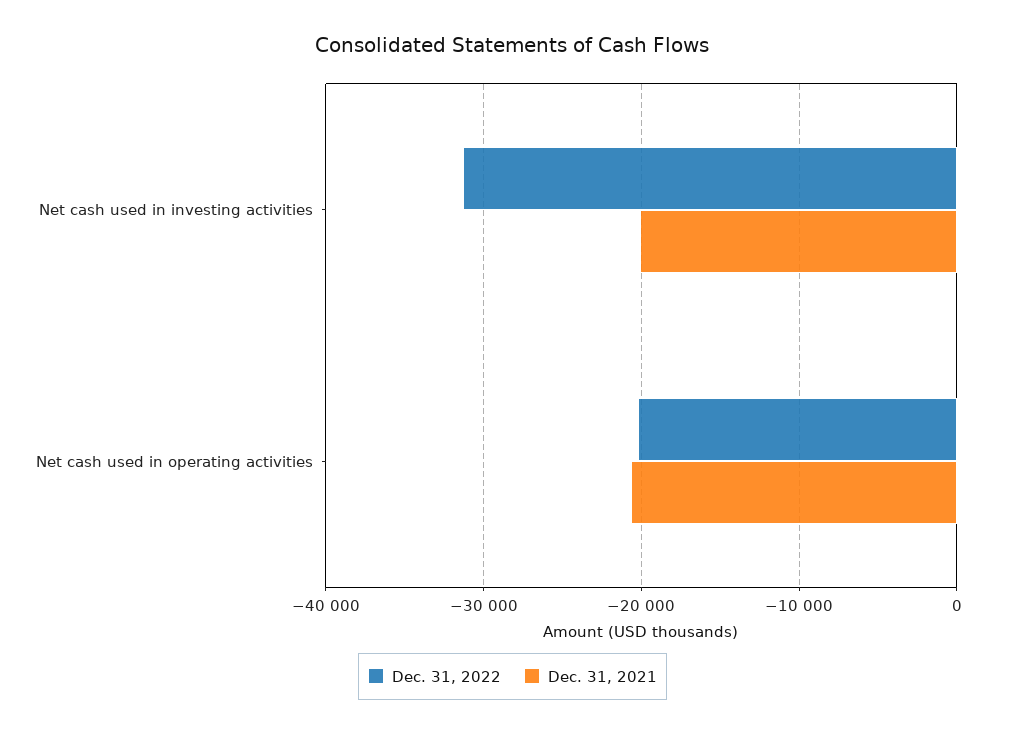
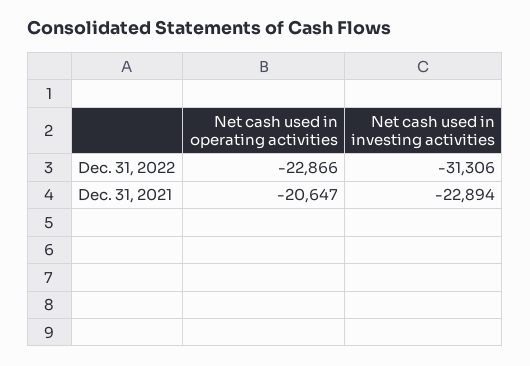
Dec. 31, 2021, Net cash used in investing activities: -20000 -> -22894
Dec. 31, 2022, Net cash used in operating activities: -20000 -> -22866

